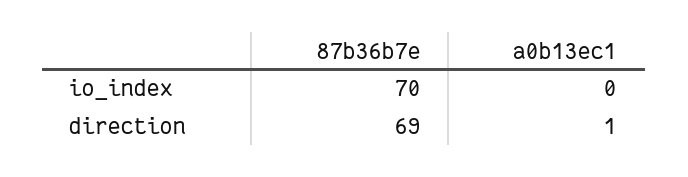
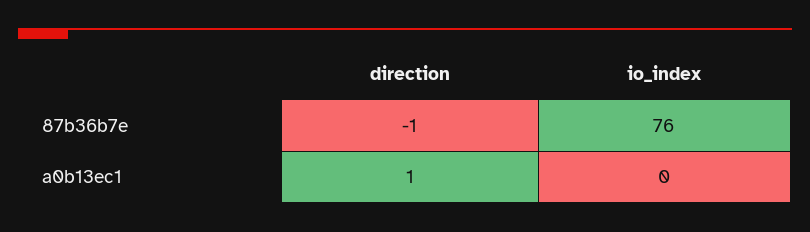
87b36b7e, io_index: 70 -> 76
87b36b7e, direction: 69 -> -1

